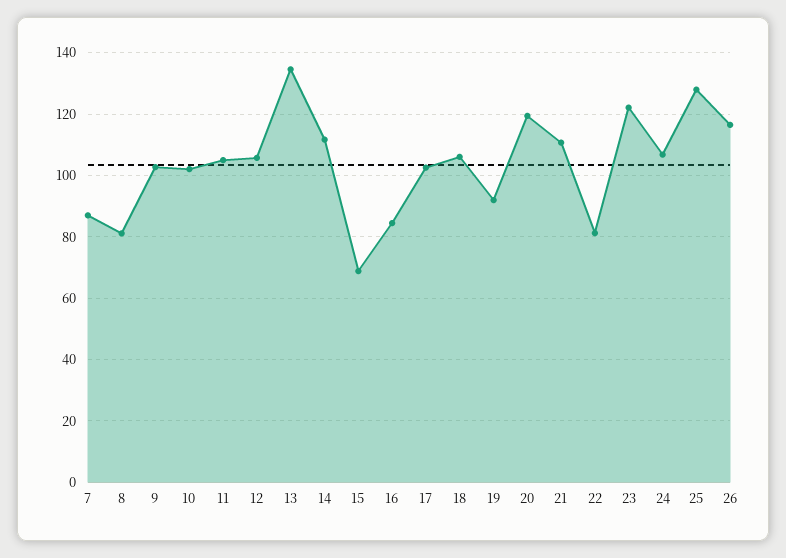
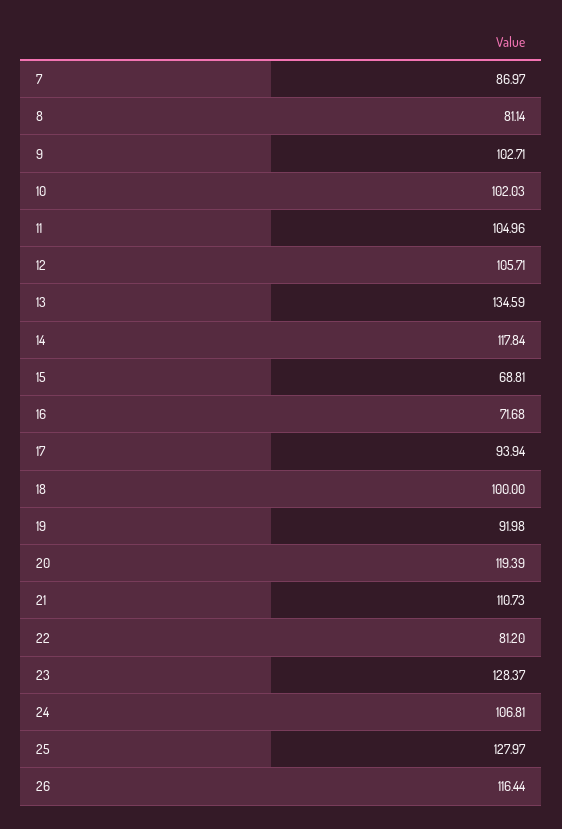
14: 112 -> 117.84
16: 84 -> 71.68
17: 102 -> 93.94
18: 106 -> 100
23: 122 -> 128.37

